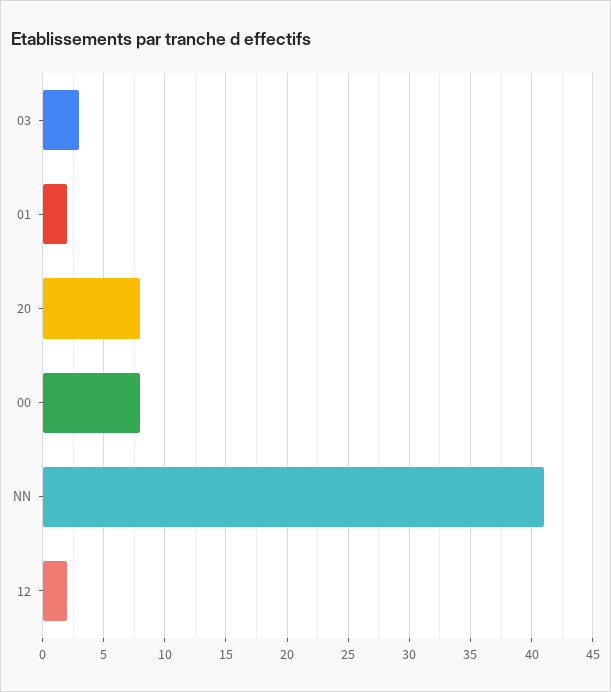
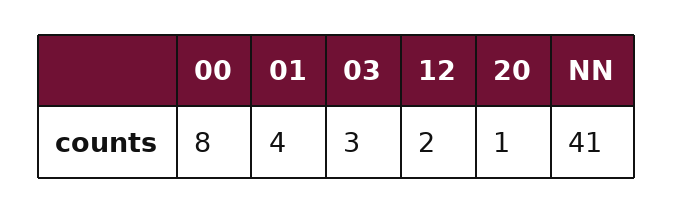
01: 2 -> 4
20: 8 -> 1

